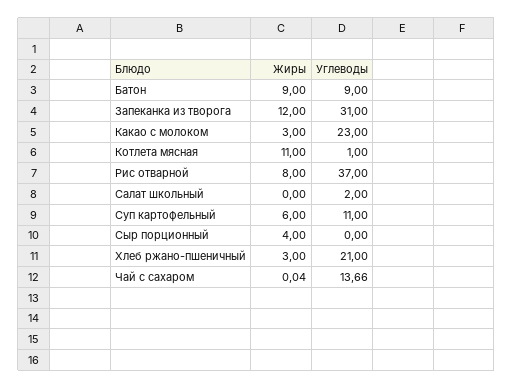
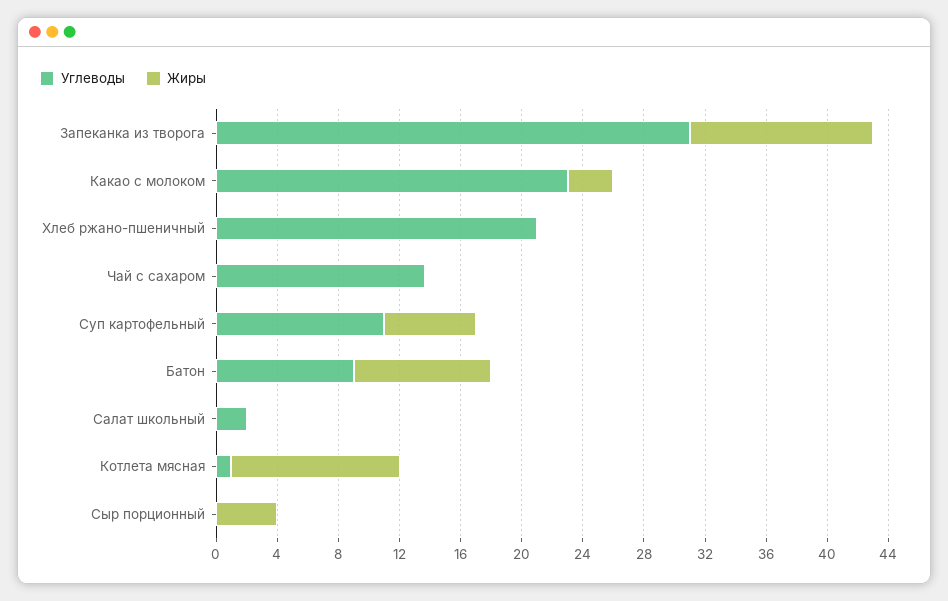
Жиры, Рис отварной: 8 -> none
Углеводы, Рис отварной: 37 -> none
Жиры, Хлеб ржано-пшеничный: 3 -> 0

